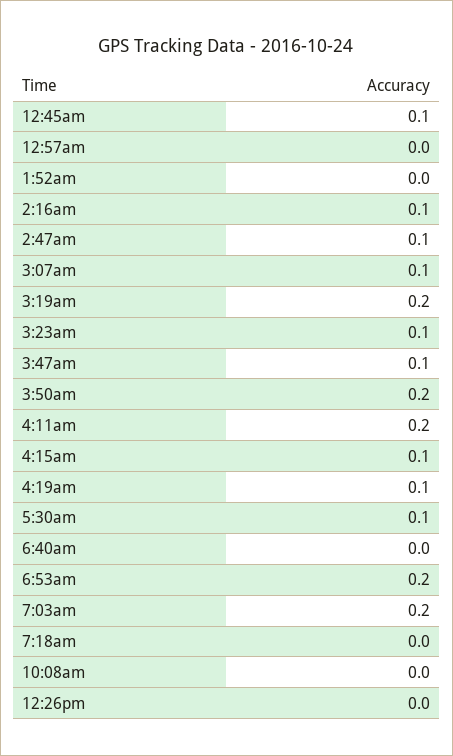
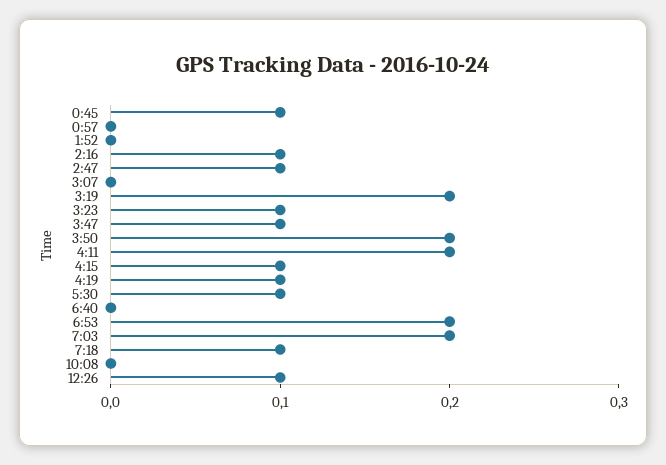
3:07am: 0.1 -> 0
7:18am: 0 -> 0.1
12:26pm: 0 -> 0.1

